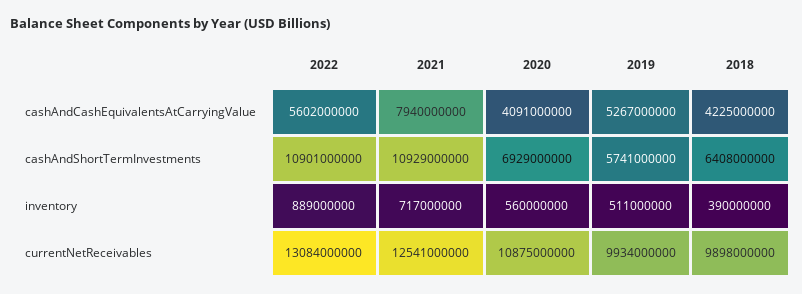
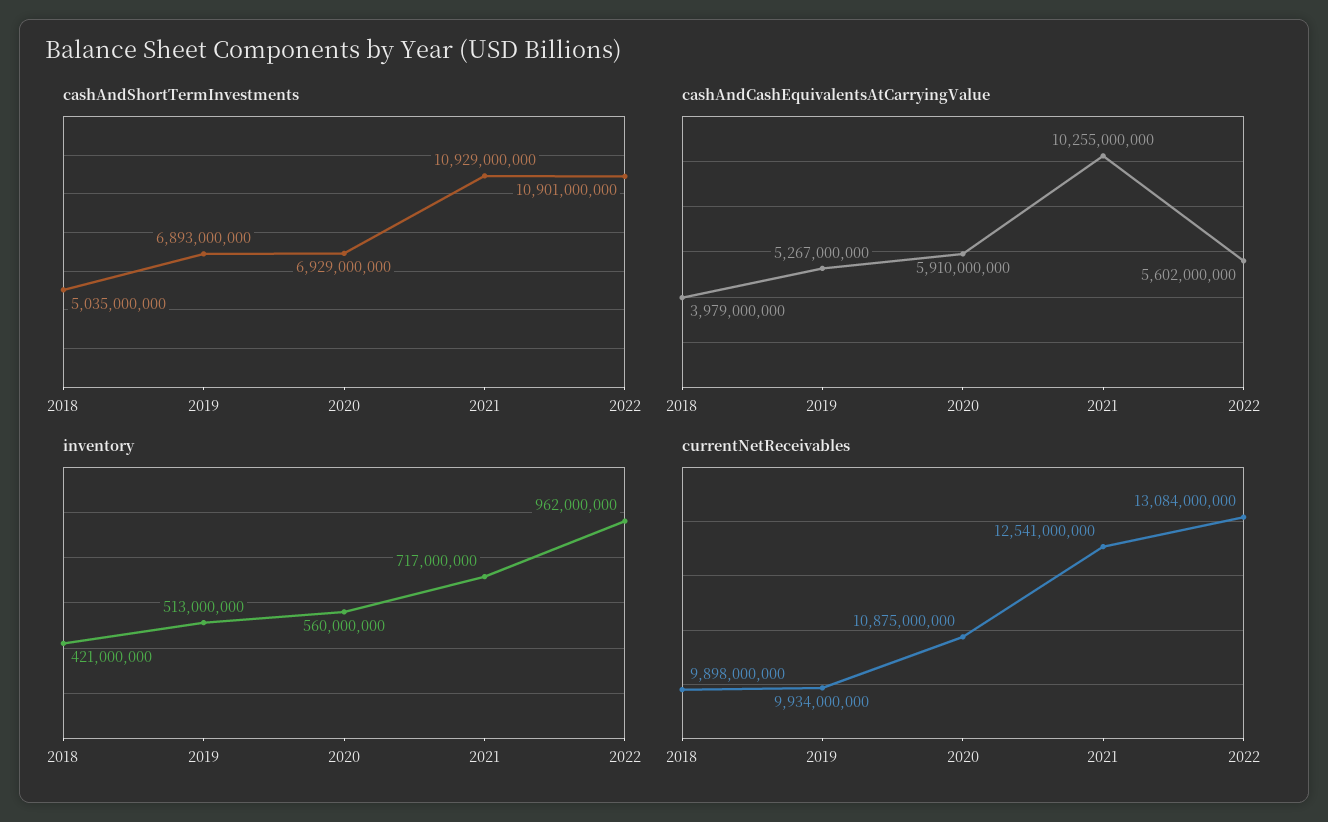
cashAndCashEquivalentsAtCarryingValue, 2021: 7940000000 -> 10255000000
cashAndCashEquivalentsAtCarryingValue, 2020: 4091000000 -> 5910000000
cashAndCashEquivalentsAtCarryingValue, 2018: 4225000000 -> 3979000000
cashAndShortTermInvestments, 2019: 5741000000 -> 6893000000
cashAndShortTermInvestments, 2018: 6408000000 -> 5035000000
inventory, 2022: 889000000 -> 962000000
inventory, 2019: 511000000 -> 513000000
inventory, 2018: 390000000 -> 421000000

